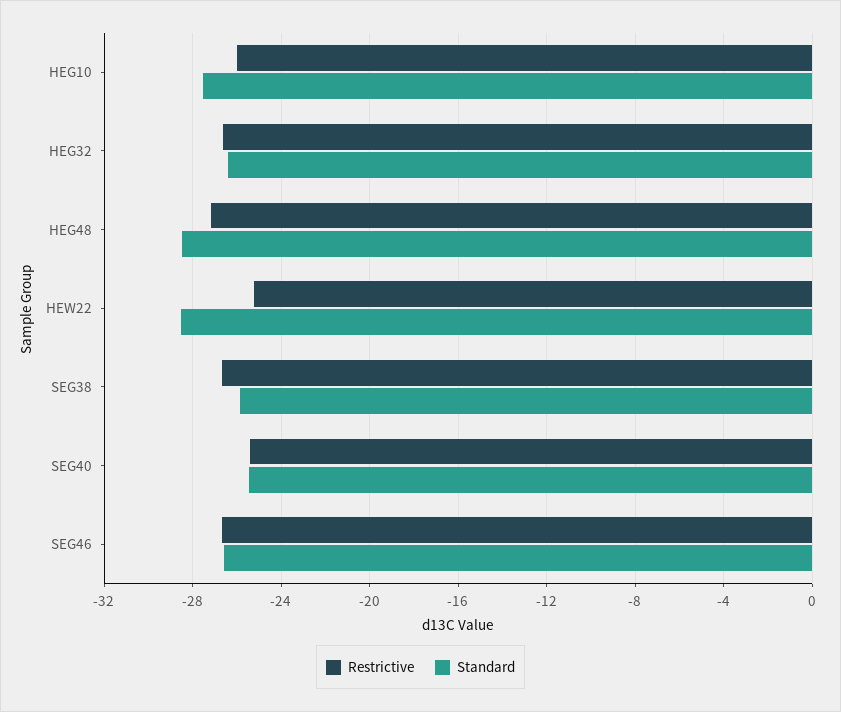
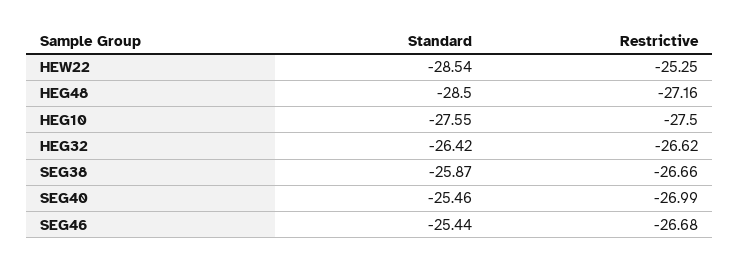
Restrictive, HEG10: -26 -> -27.5
Restrictive, SEG40: -25.5 -> -26.99
Standard, SEG46: -26.5 -> -25.44

